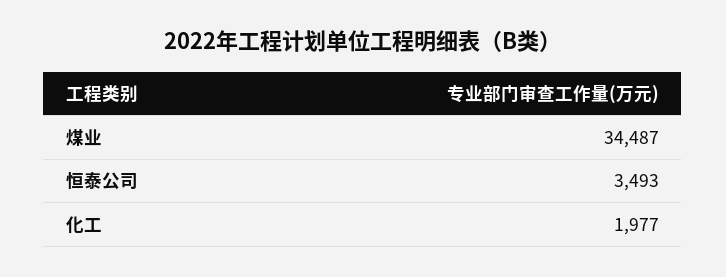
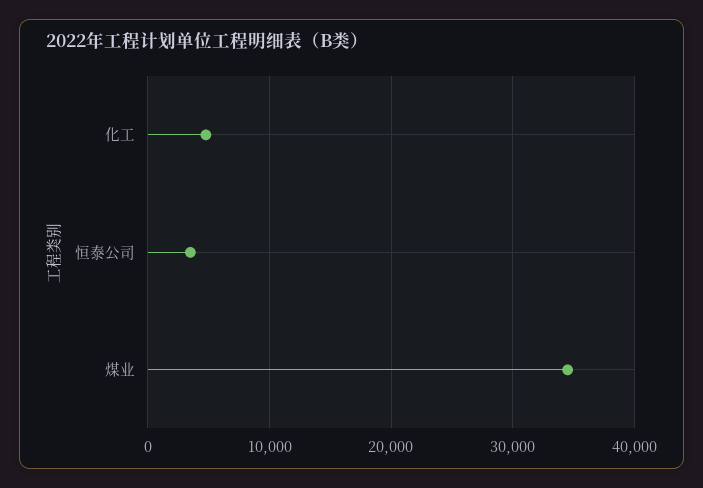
化工: 1977 -> 5000

